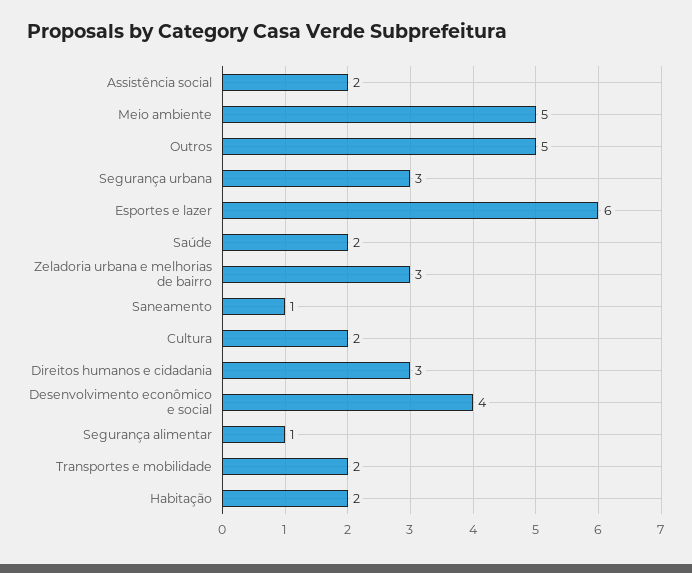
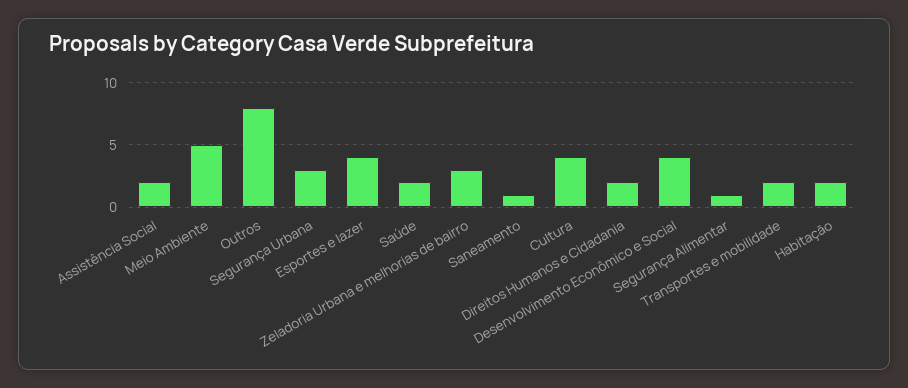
Outros: 5 -> 8
Esportes e lazer: 6 -> 4
Cultura: 2 -> 4
Direitos humanos e cidadania: 3 -> 2

